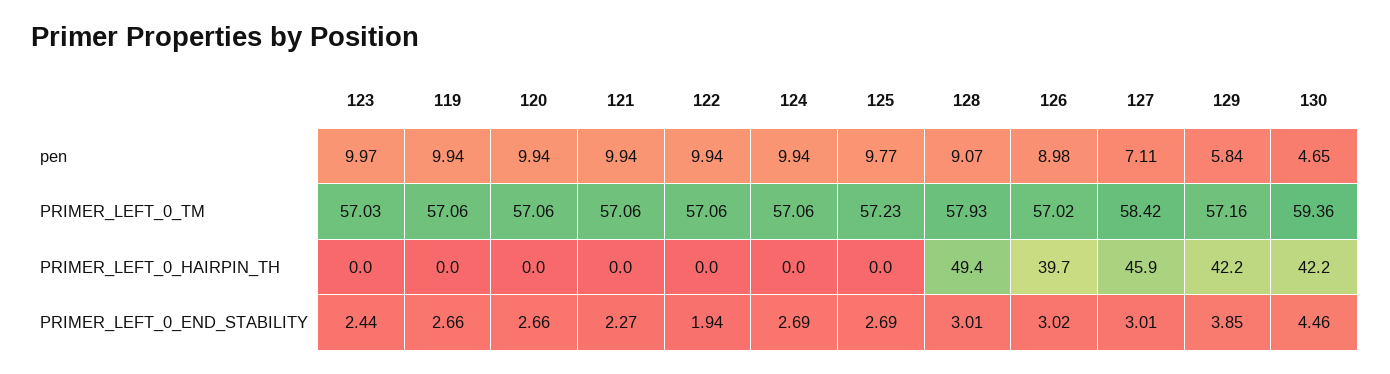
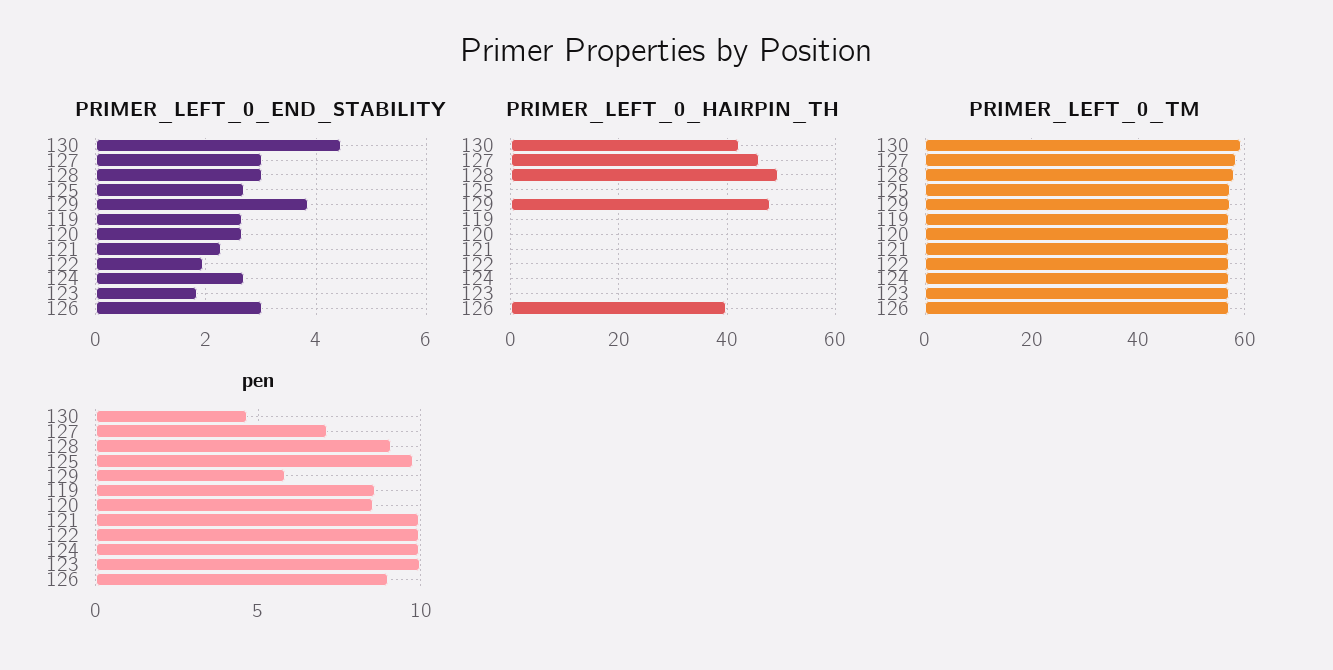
pen, 119: 9.94 -> 8.5
pen, 120: 9.94 -> 8.5
PRIMER_LEFT_0_HAIRPIN_TH, 129: 42.2 -> 48
PRIMER_LEFT_0_END_STABILITY, 123: 2.44 -> 1.8

